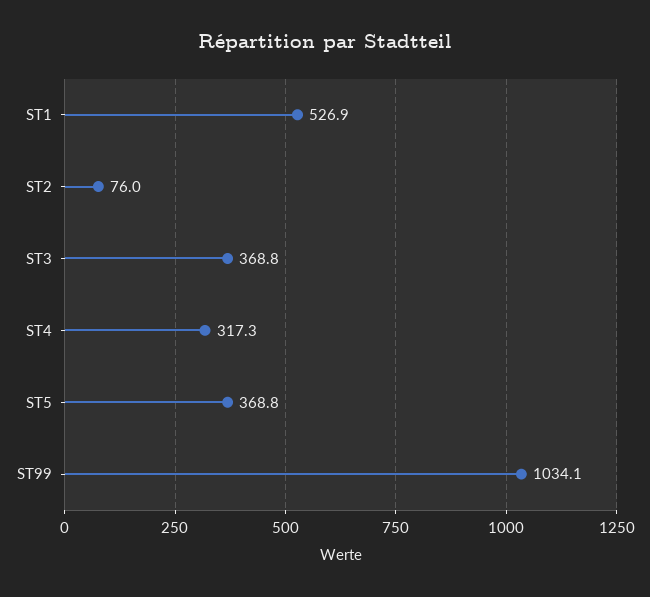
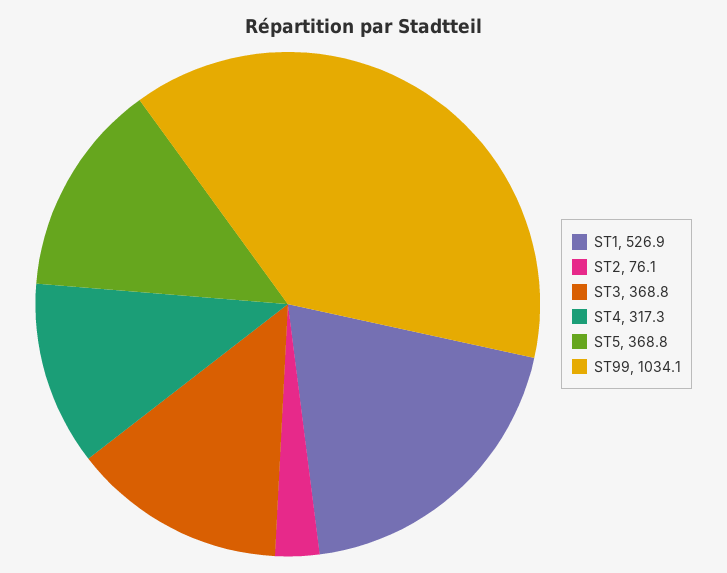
ST2: 76 -> 76.1

